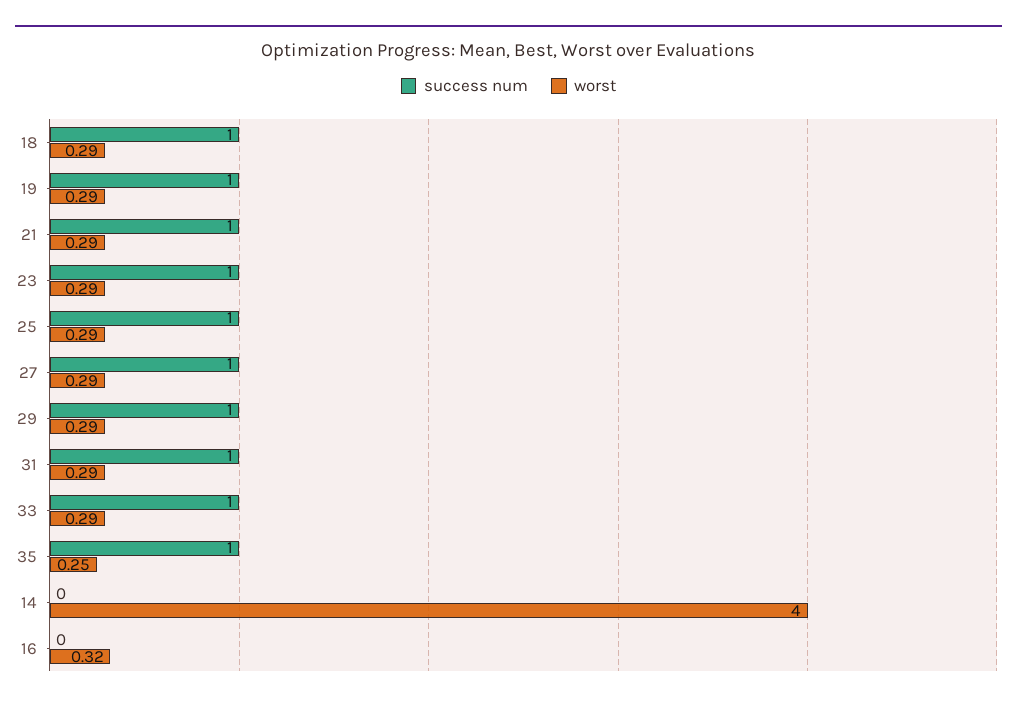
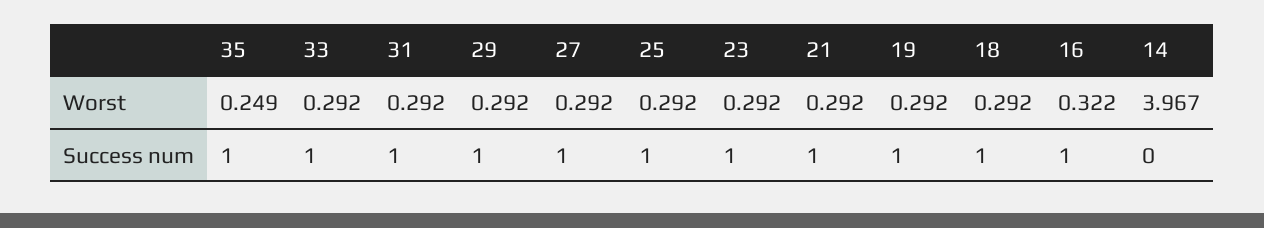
worst, 14: 4 -> 3.967
success num, 16: 0 -> 1

